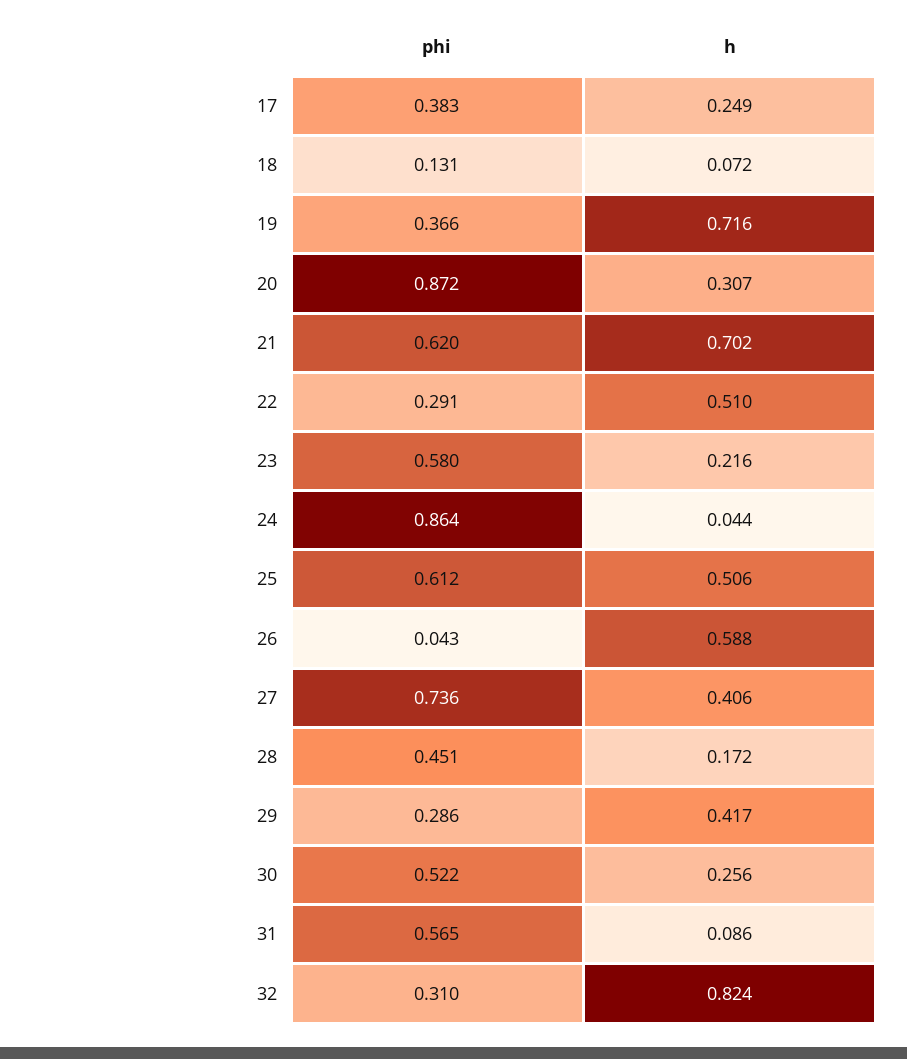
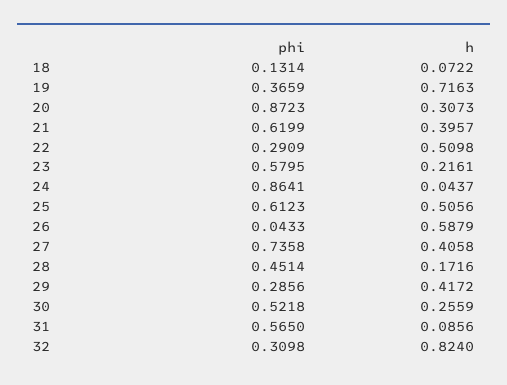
phi, 17: 0.383 -> none
h, 17: 0.249 -> none
h, 21: 0.702 -> 0.3957

